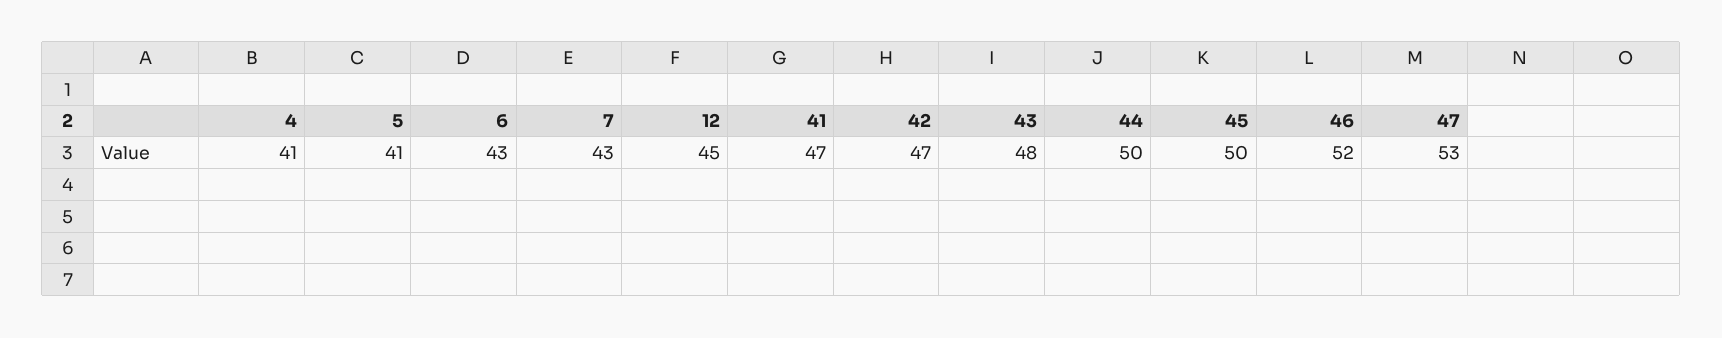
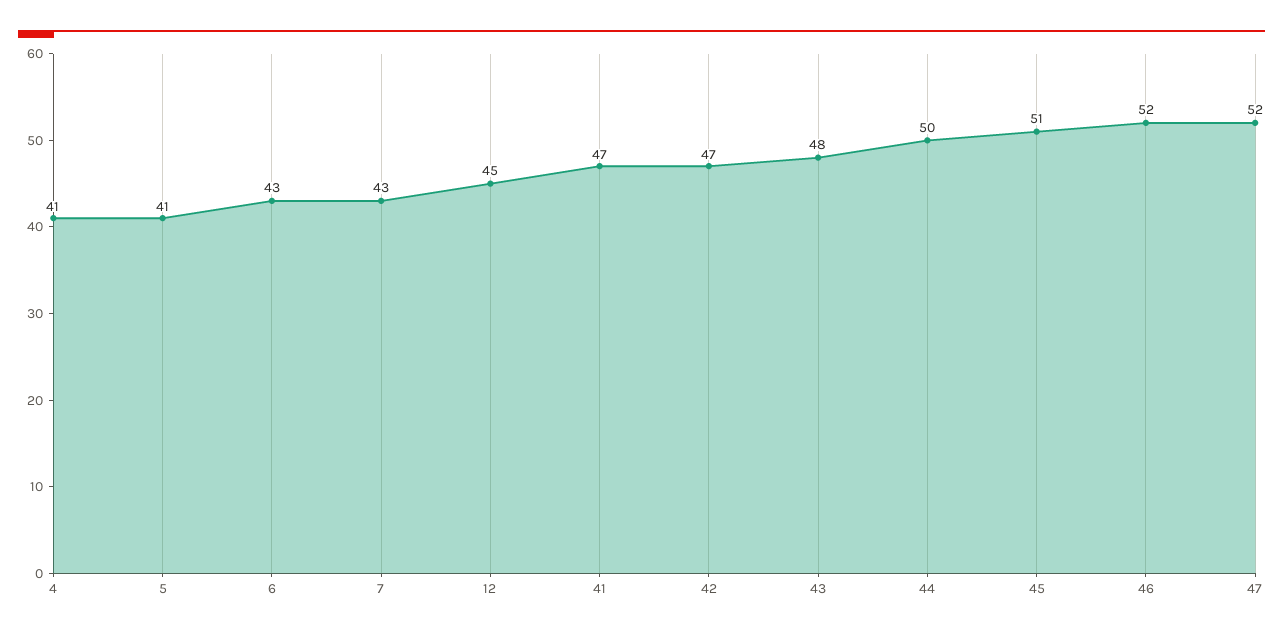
45: 50 -> 51
47: 53 -> 52

